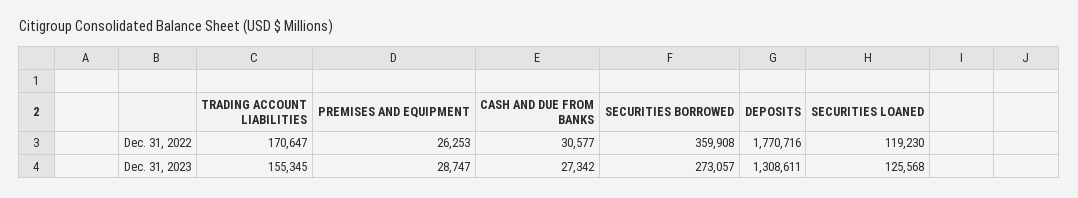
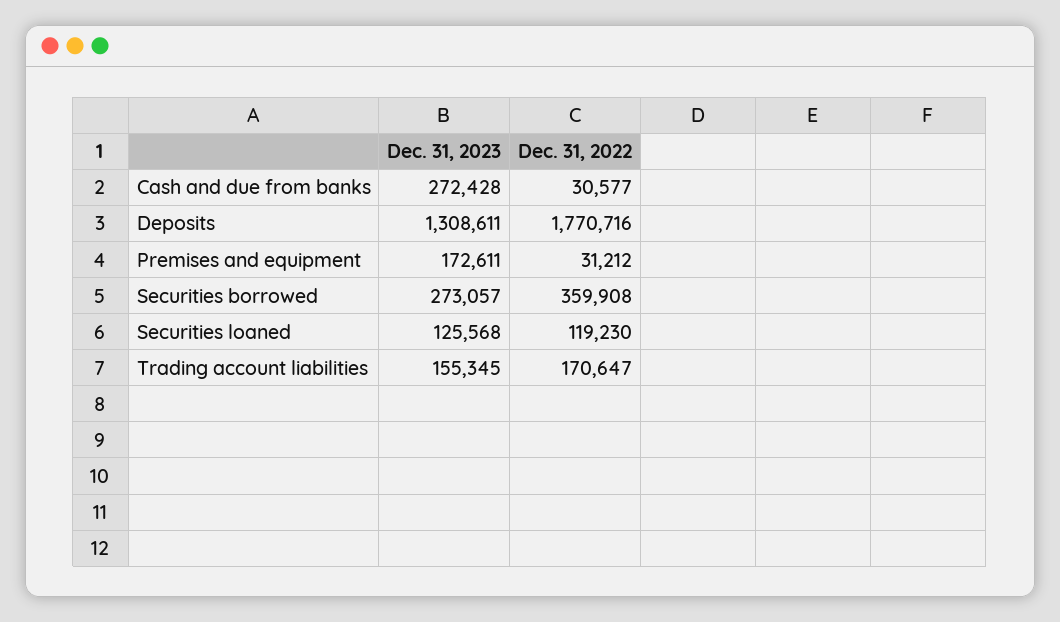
PREMISES AND EQUIPMENT, Dec. 31, 2022: 26253 -> 31212
PREMISES AND EQUIPMENT, Dec. 31, 2023: 28747 -> 172611
CASH AND DUE FROM BANKS, Dec. 31, 2023: 27342 -> 272428

